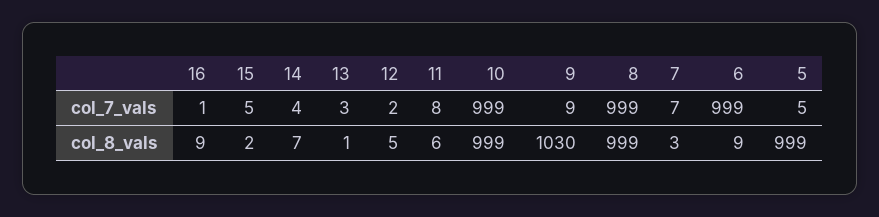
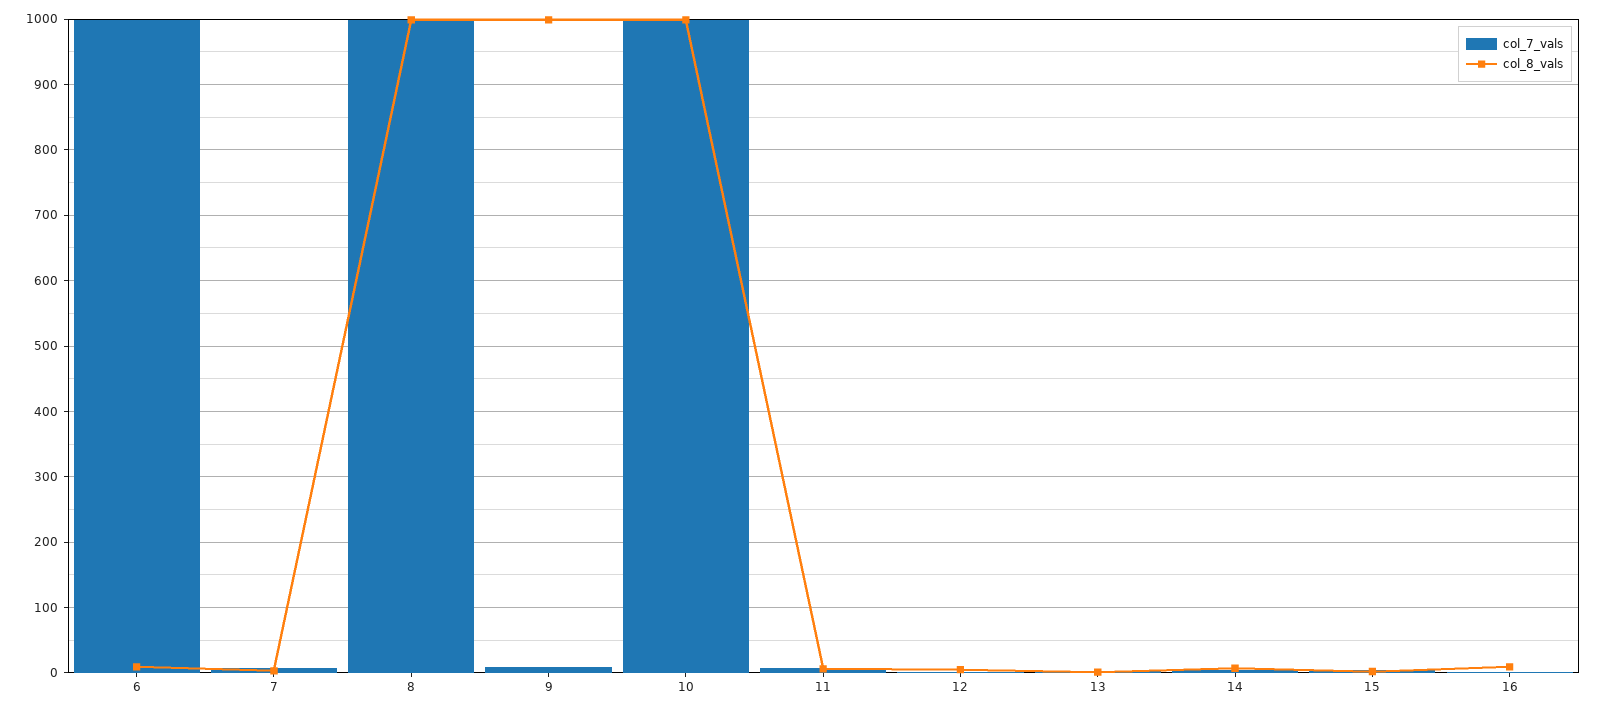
col_7_vals, 5: 5 -> none
col_8_vals, 9: 1030 -> 1000
col_8_vals, 5: 999 -> none

